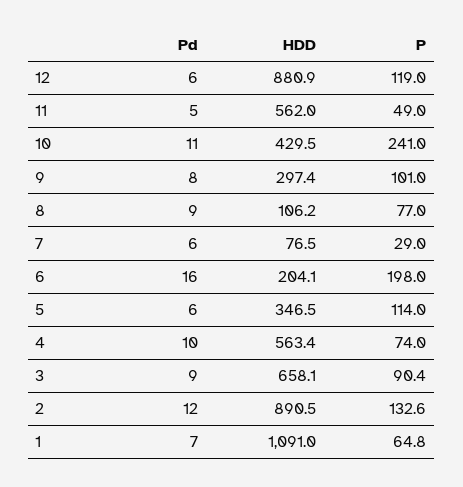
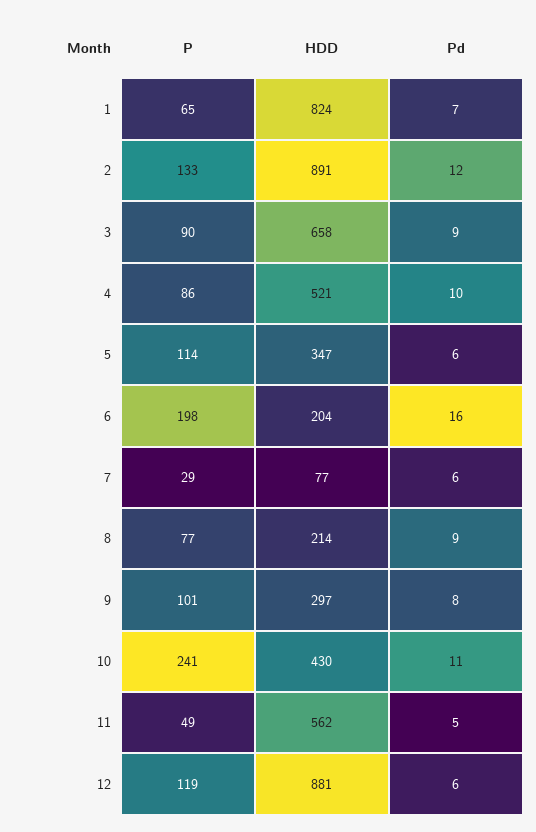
HDD, 8: 106.2 -> 214
HDD, 4: 563.4 -> 521
P, 4: 74 -> 86
HDD, 1: 1091 -> 824

